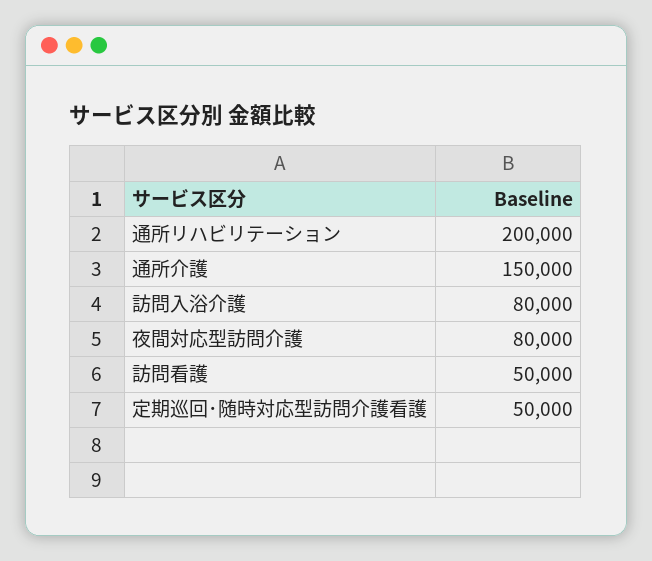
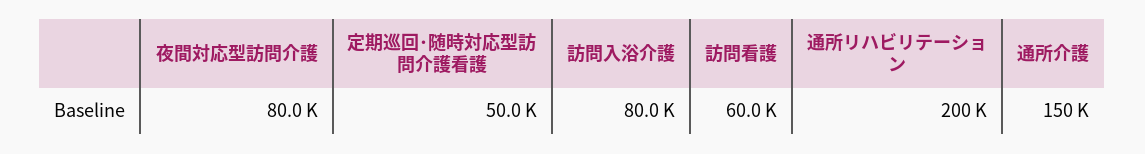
訪問看護: 50000 -> 60000

